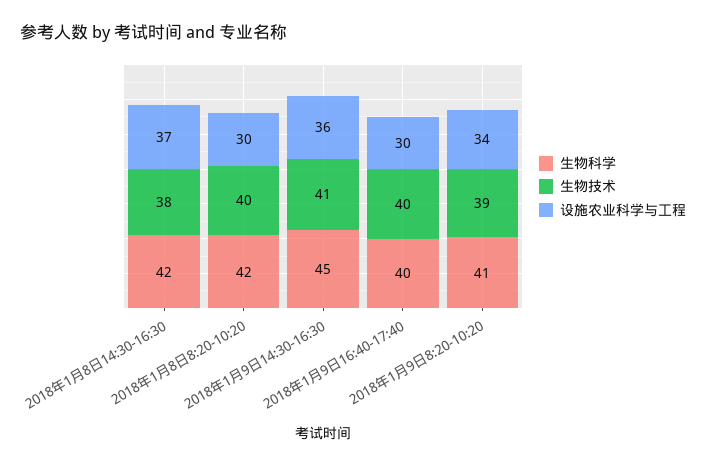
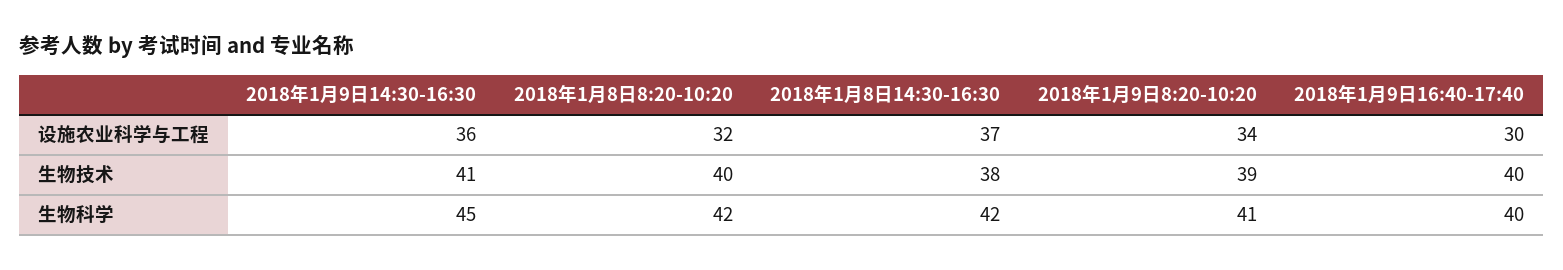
设施农业科学与工程, 2018年1月8日8:20-10:20: 30 -> 32

